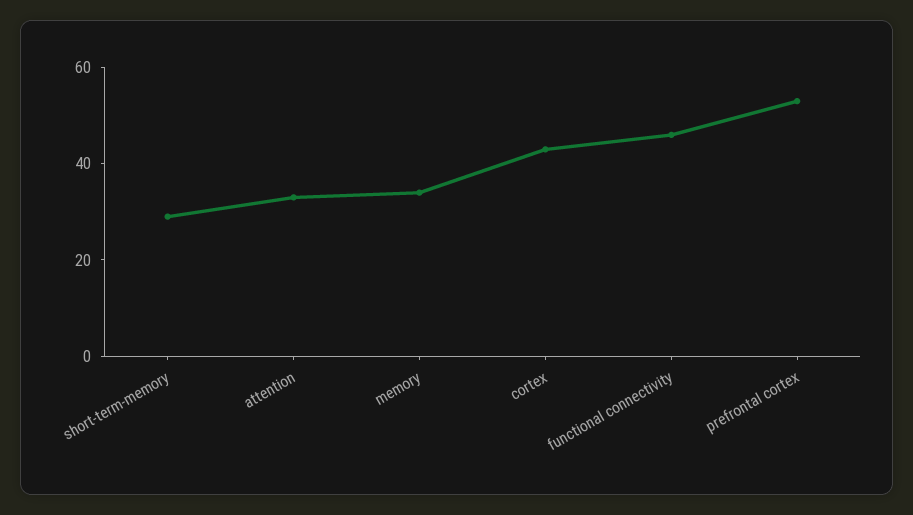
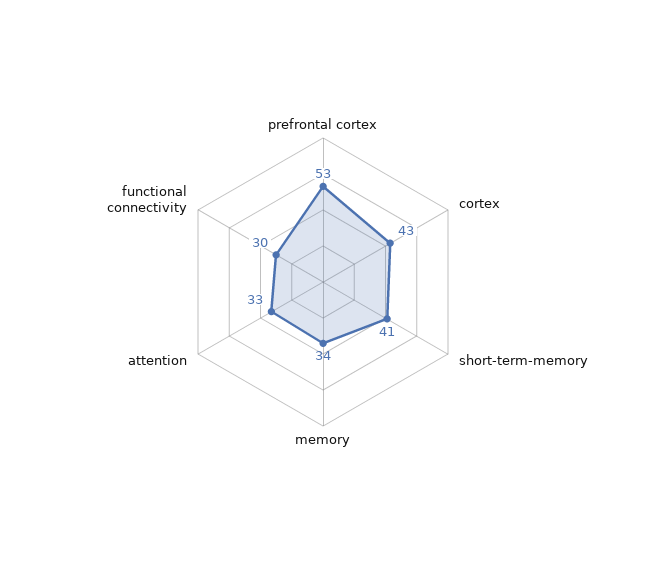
short-term-memory: 30 -> 41
functional connectivity: 45 -> 30

